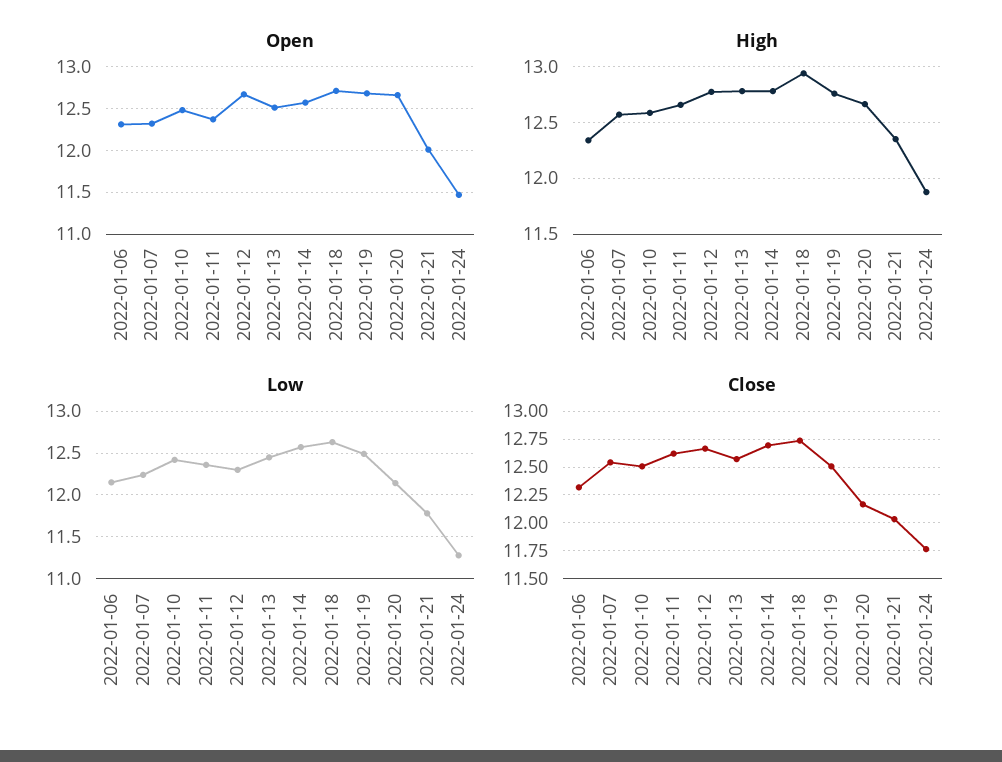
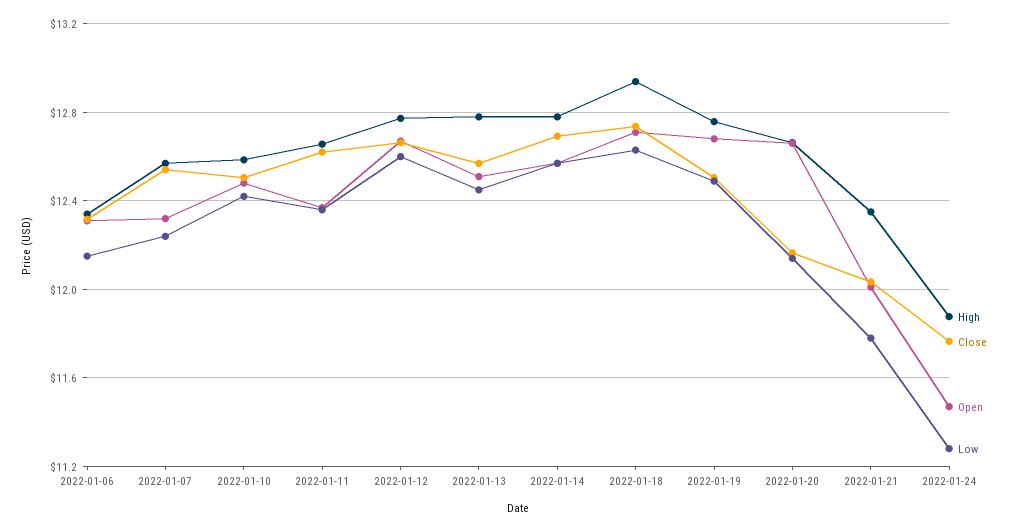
Low, 2022-01-12: 12.3 -> 12.6

